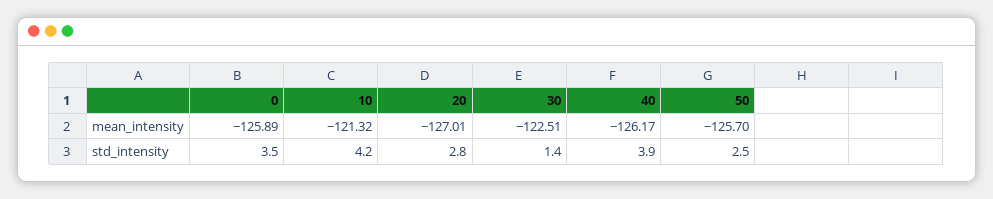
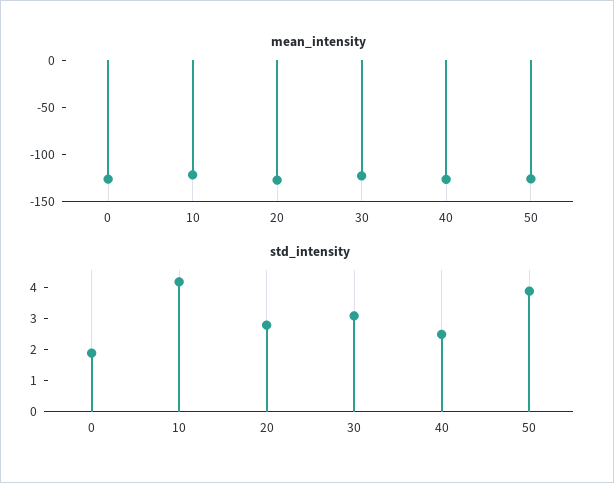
std_intensity, 0: 3.5 -> 2
std_intensity, 30: 1.4 -> 3
std_intensity, 40: 3.9 -> 2.5
std_intensity, 50: 2.5 -> 4

